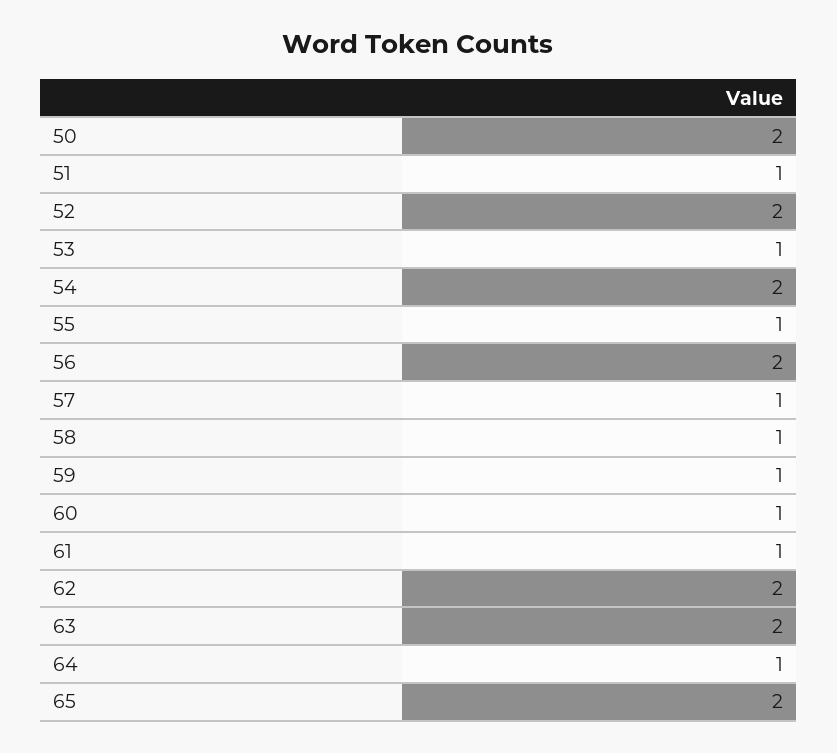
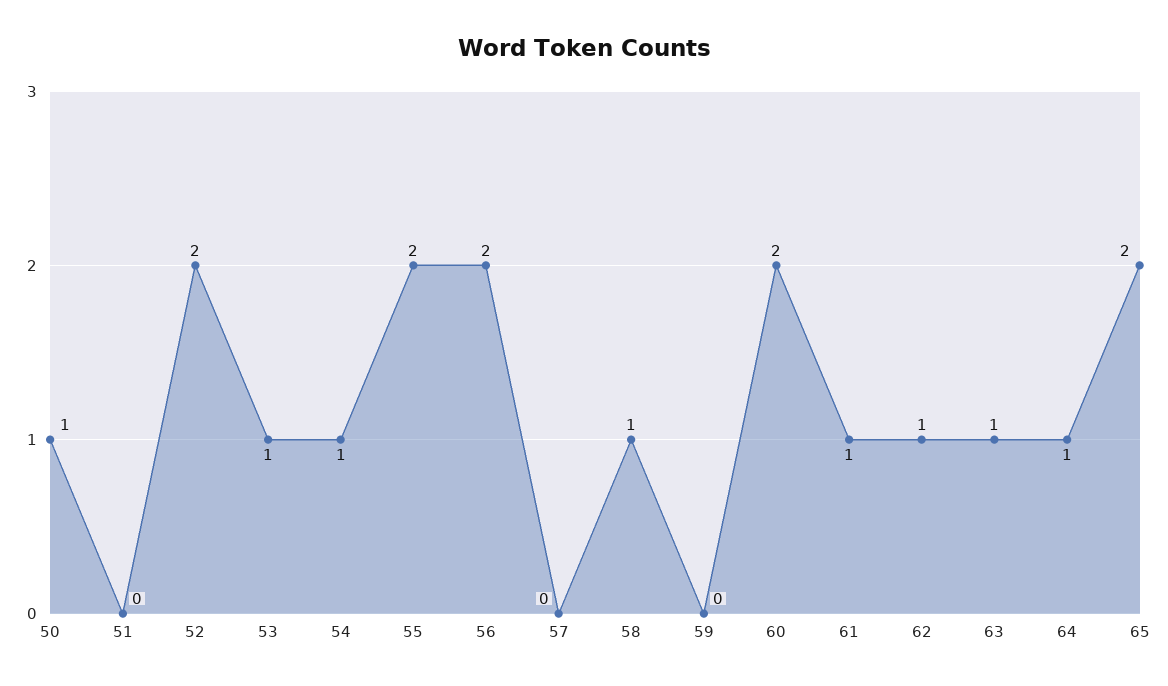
50: 2 -> 1
51: 1 -> 0
54: 2 -> 1
55: 1 -> 2
57: 1 -> 0
59: 1 -> 0
60: 1 -> 2
62: 2 -> 1
63: 2 -> 1

